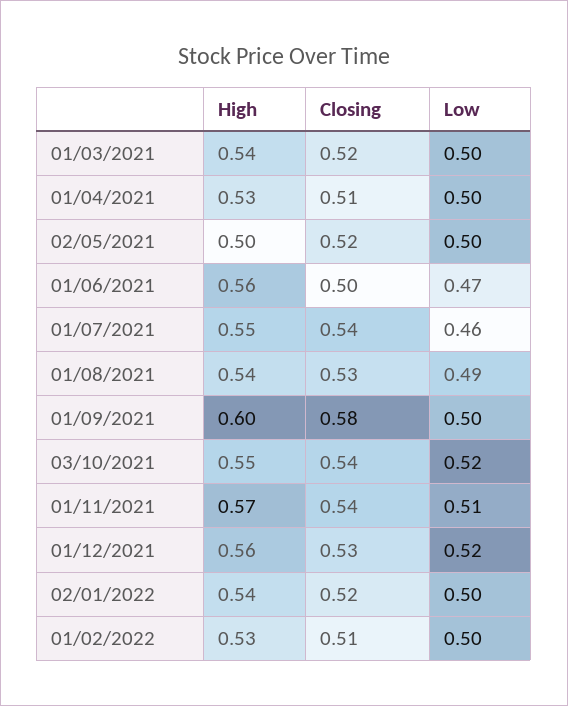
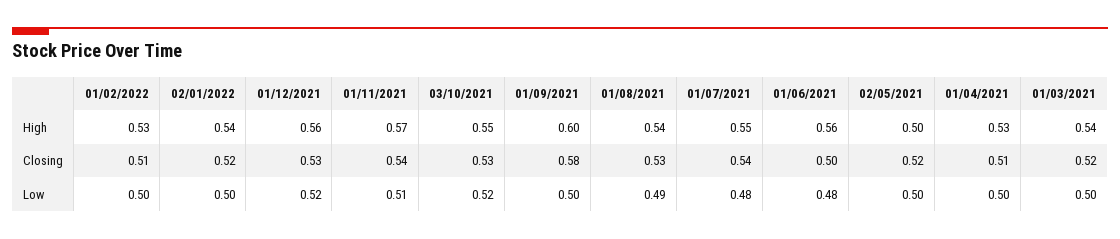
Low, 01/06/2021: 0.47 -> 0.48
Low, 01/07/2021: 0.46 -> 0.48
Closing, 03/10/2021: 0.54 -> 0.53

